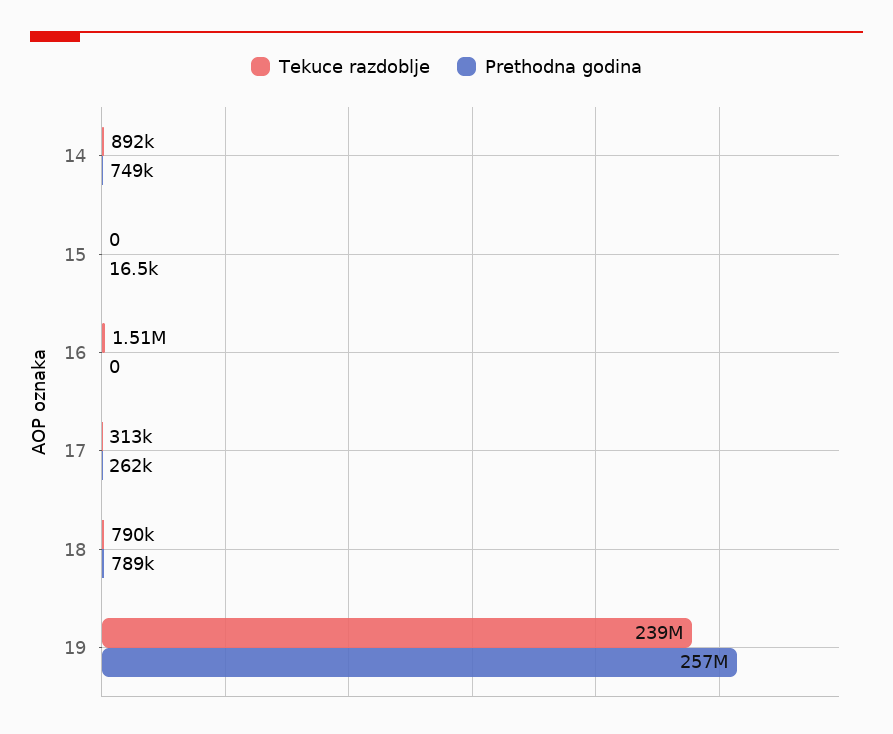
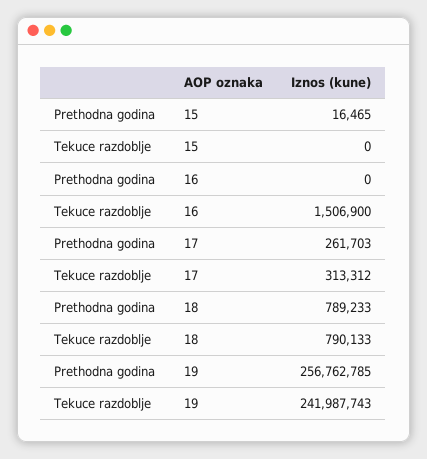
Tekuce razdoblje, 14: 892000 -> none
Prethodna godina, 14: 749000 -> none
Tekuce razdoblje, 19: 239000000 -> 241987743

